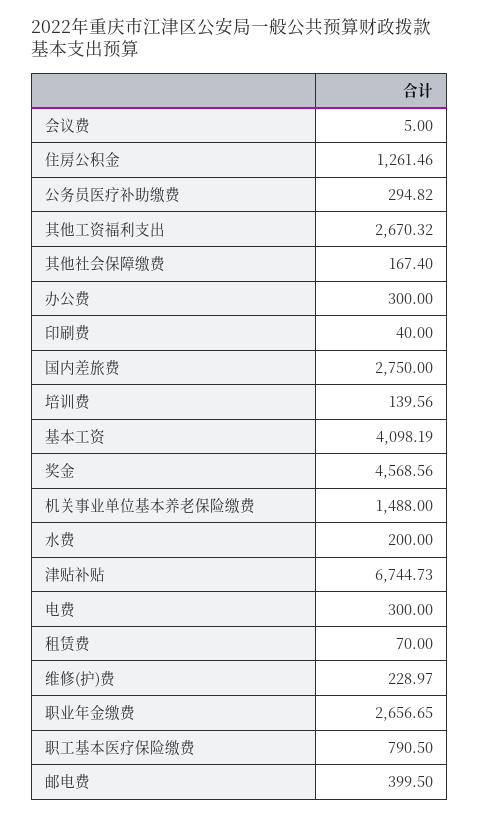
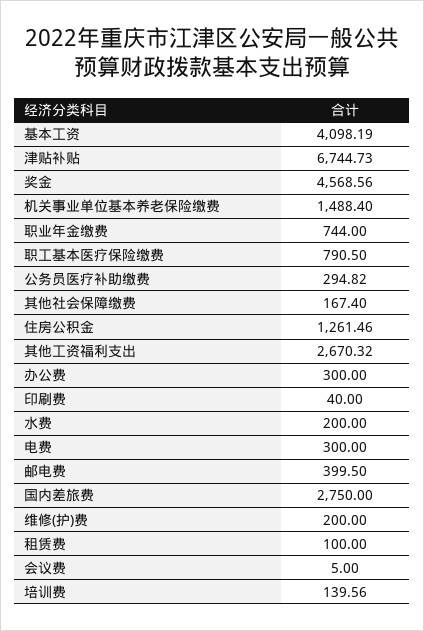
机关事业单位基本养老保险缴费: 1488 -> 1488.4
租赁费: 70 -> 100
维修(护)费: 228.97 -> 200
职业年金缴费: 2656.65 -> 744

